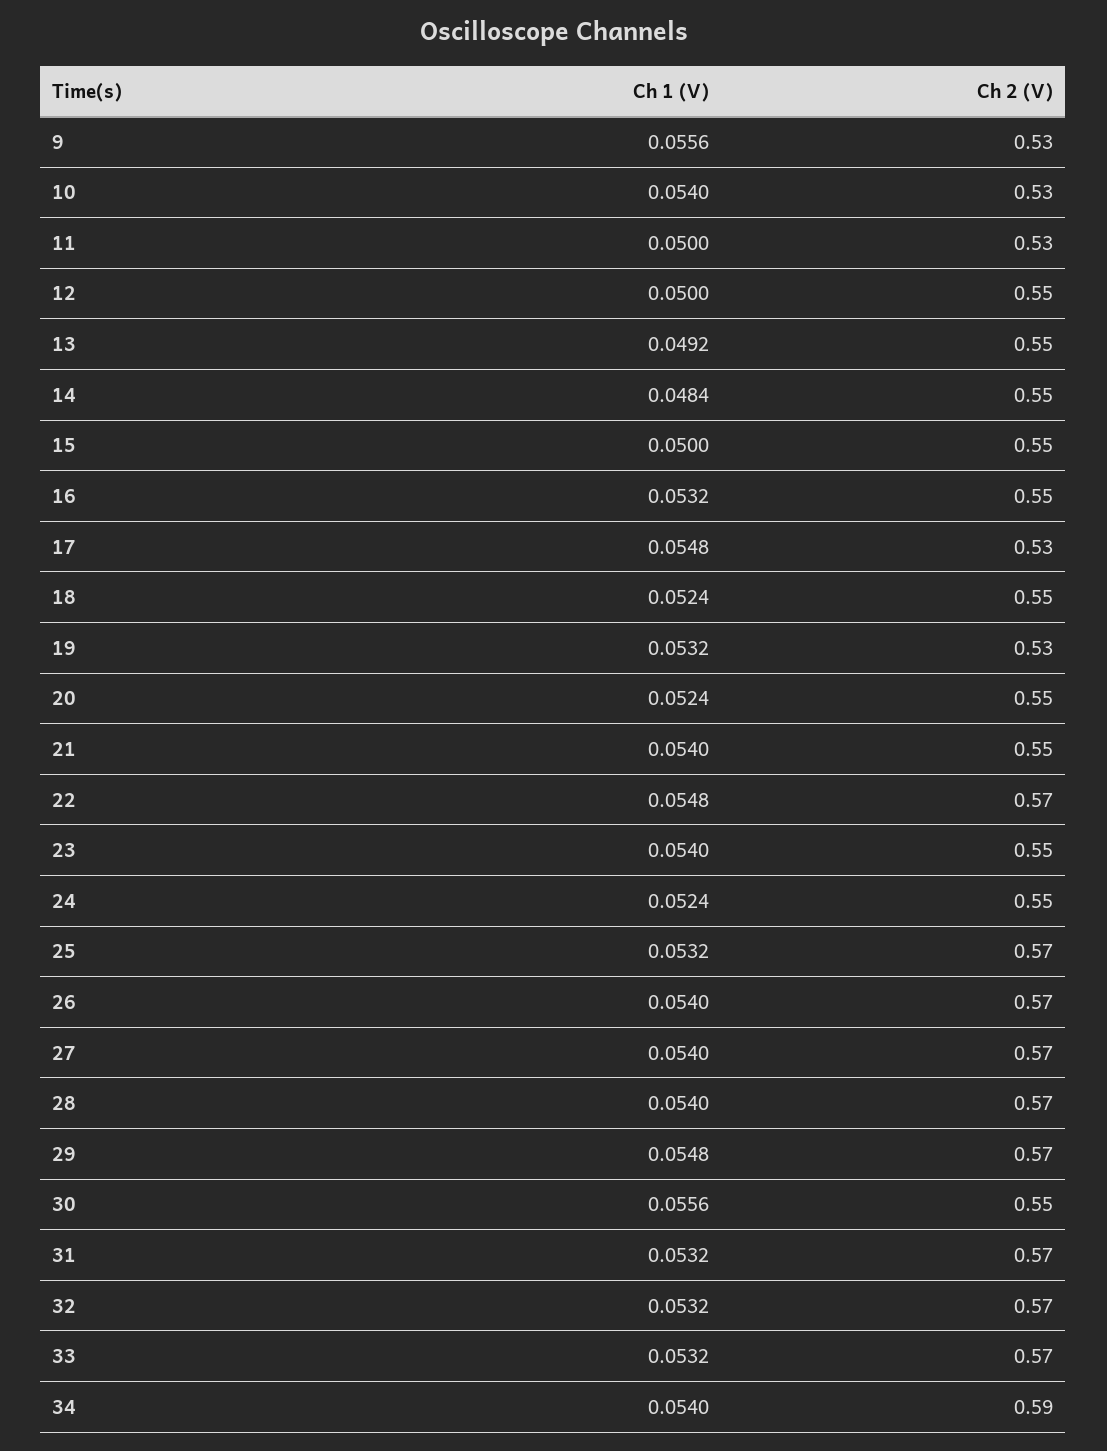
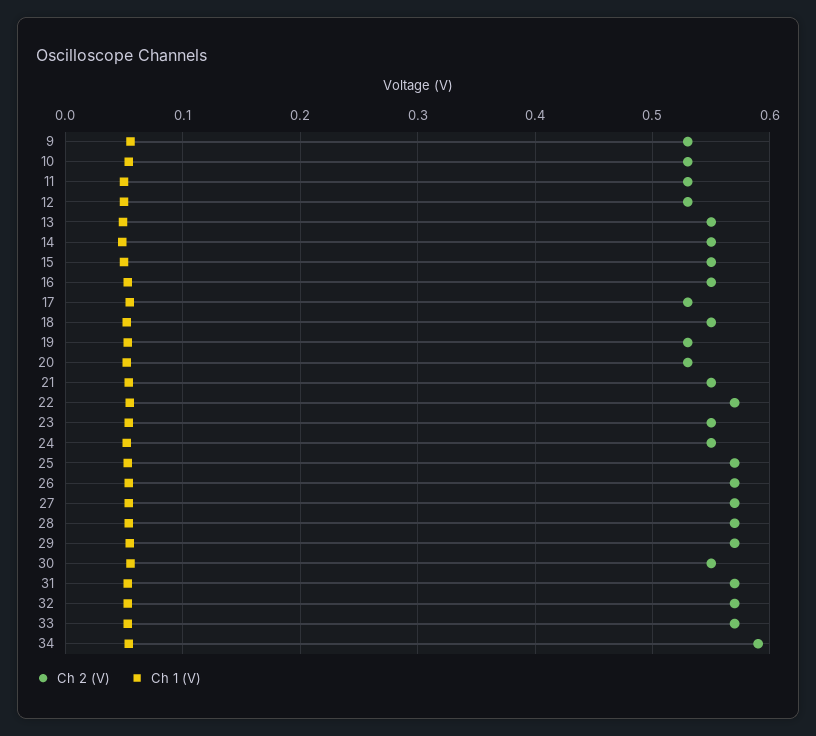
Ch 2 (V), 12: 0.55 -> 0.53
Ch 2 (V), 20: 0.55 -> 0.53

